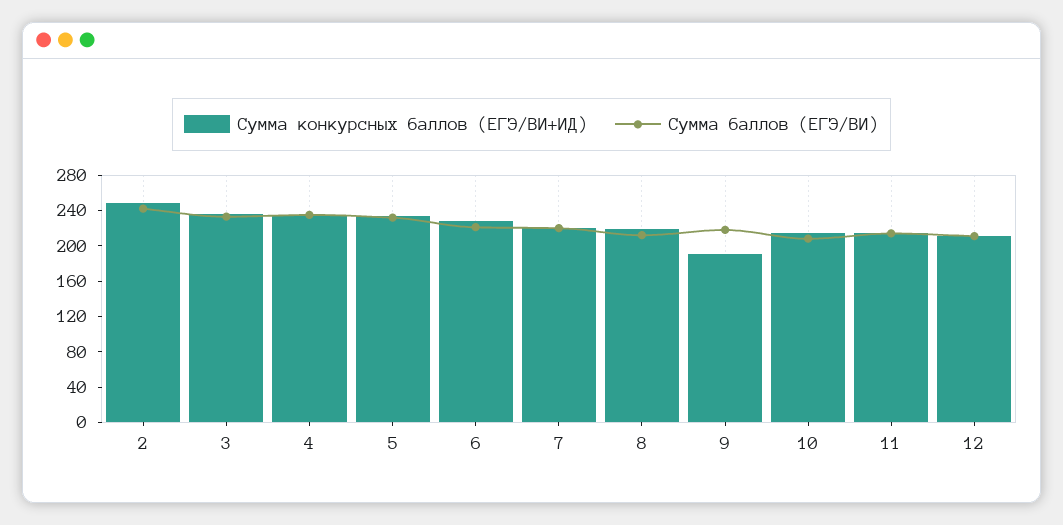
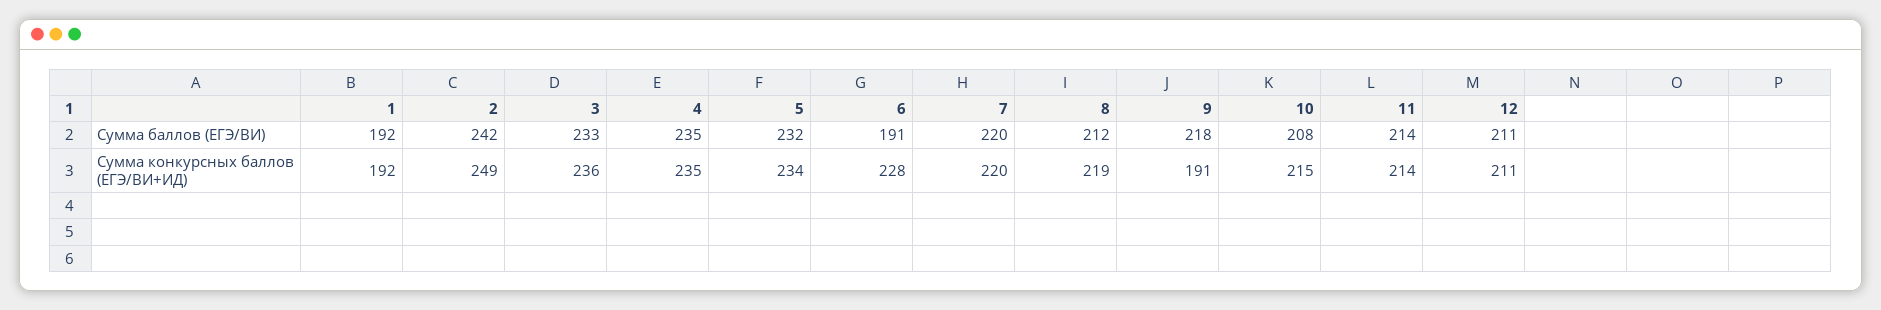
Сумма баллов (ЕГЭ/ВИ), 6: 220 -> 191
Сумма баллов (ЕГЭ/ВИ), 1: none -> 192
Сумма конкурсных баллов (ЕГЭ/ВИ+ИД), 1: none -> 192

